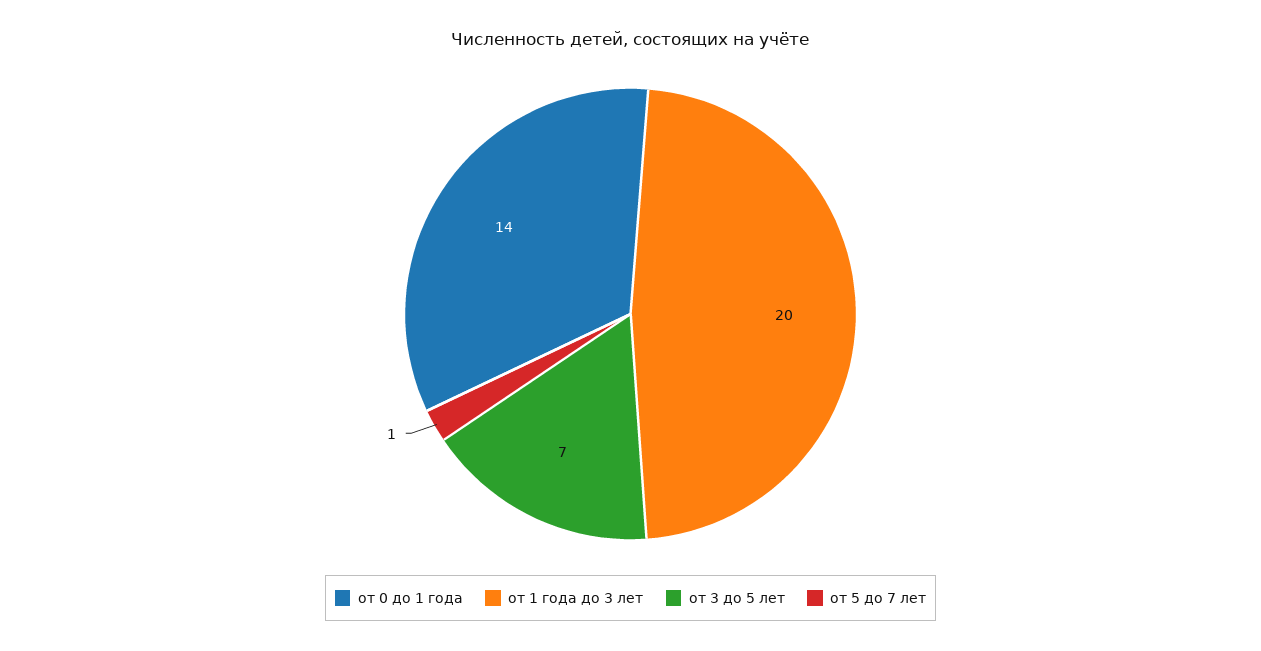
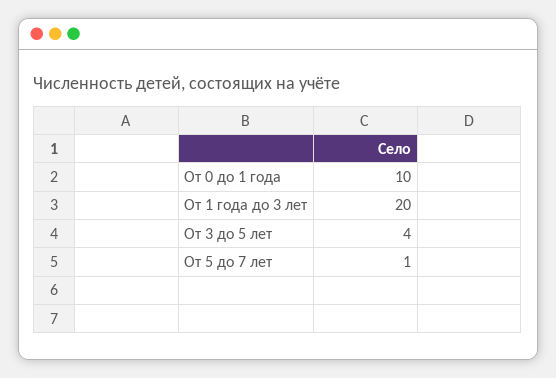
от 0 до 1 года: 14 -> 10
от 3 до 5 лет: 7 -> 4

